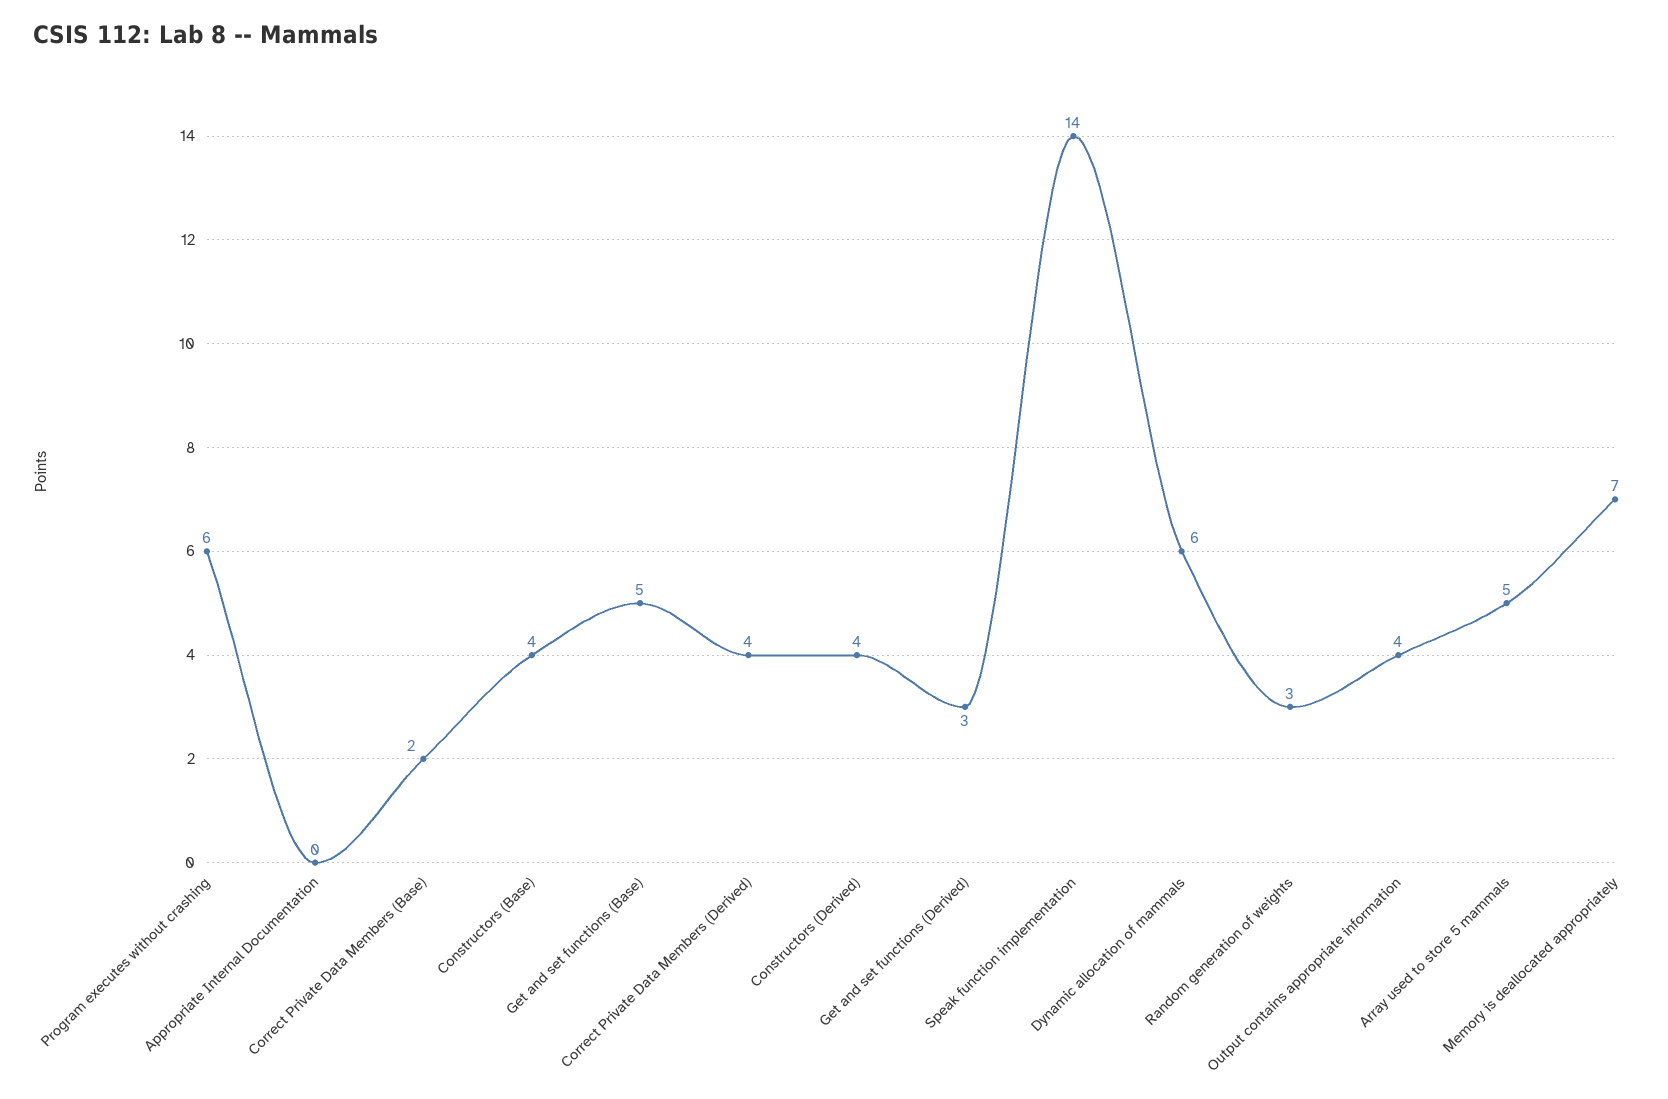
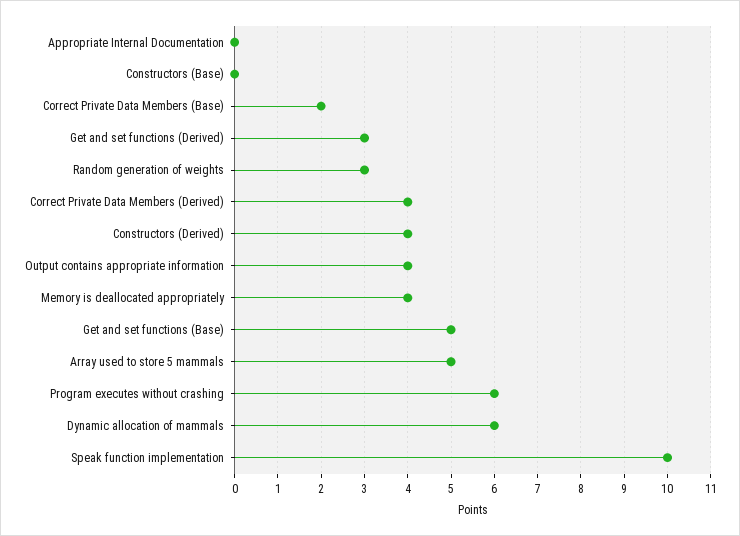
Constructors (Base): 4 -> 0
Speak function implementation: 14 -> 10
Memory is deallocated appropriately: 7 -> 4

